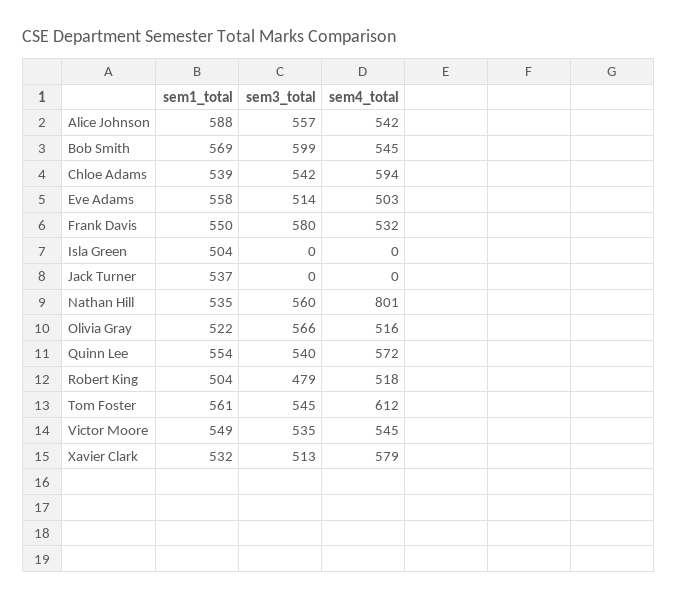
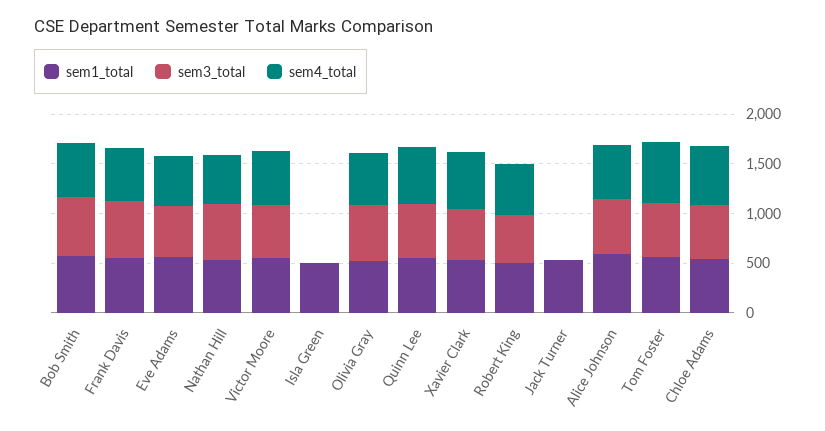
sem4_total, Nathan Hill: 801 -> 500

